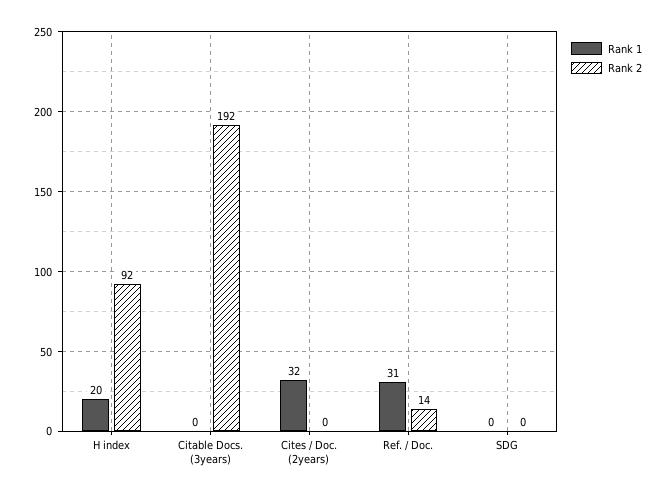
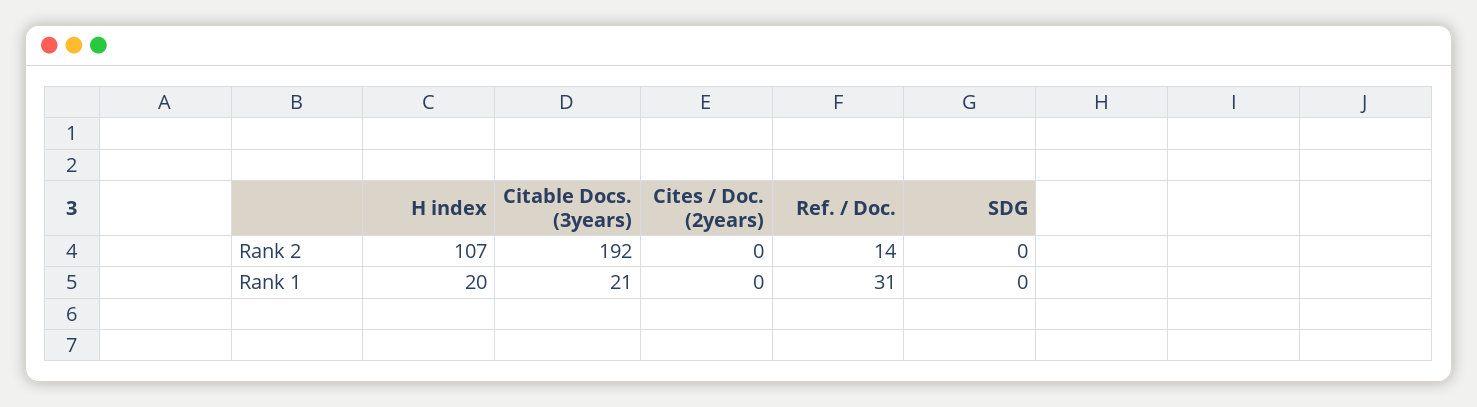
Rank 2, H index: 92 -> 107
Rank 1, Citable Docs. (3years): 0 -> 21
Rank 1, Cites / Doc. (2years): 32 -> 0

